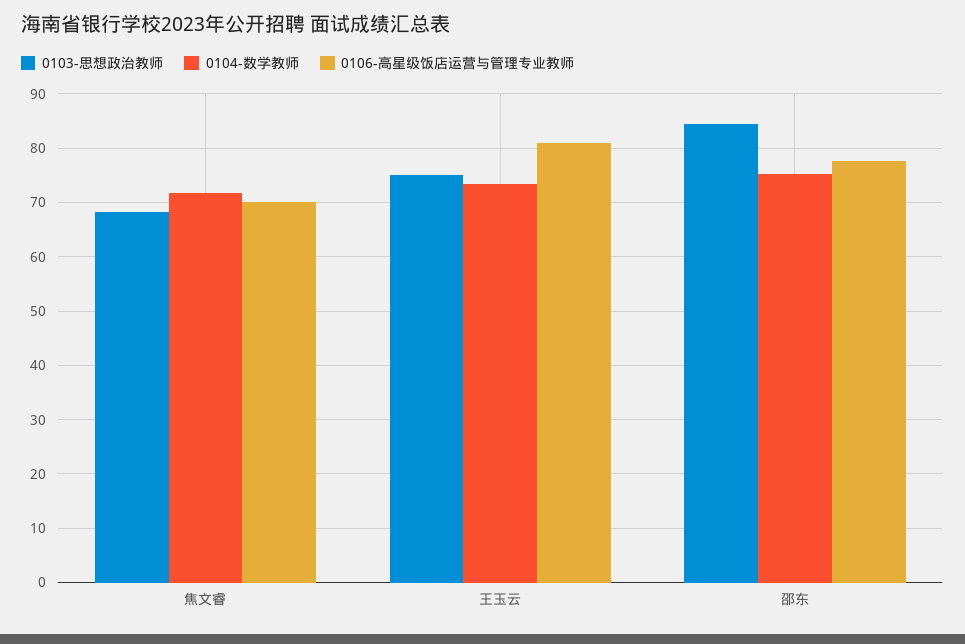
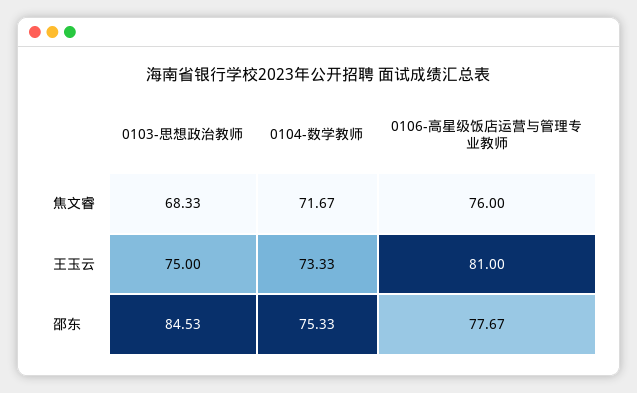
0106-高星级饭店运营与管理专业教师, 焦文睿: 70 -> 76

